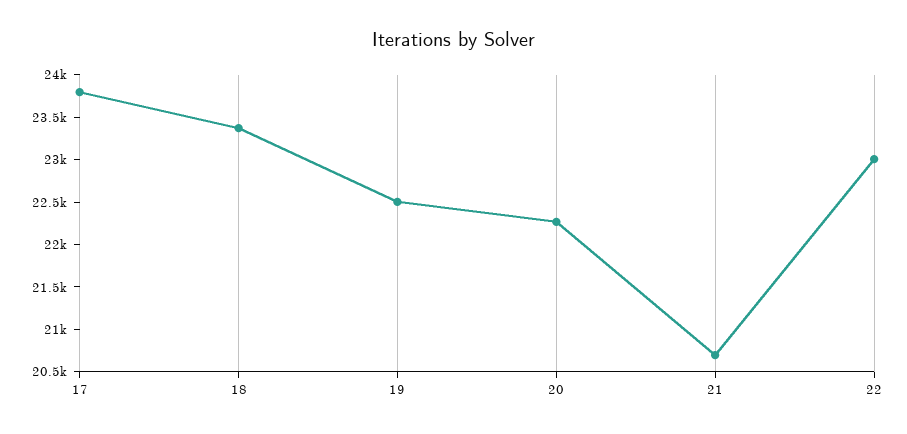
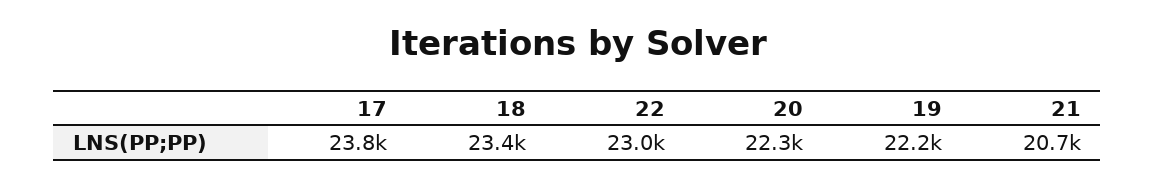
19: 22500 -> 22200

